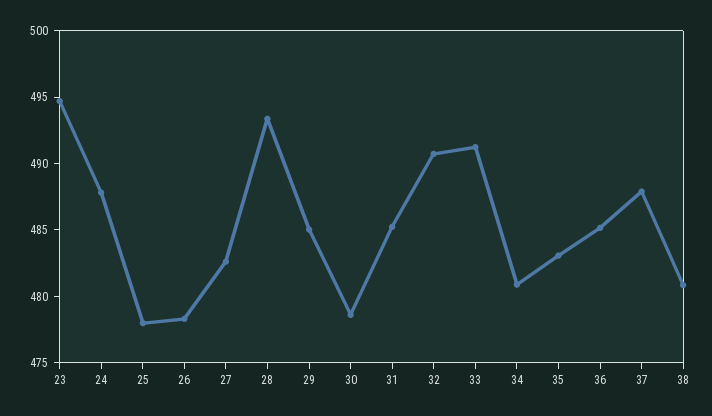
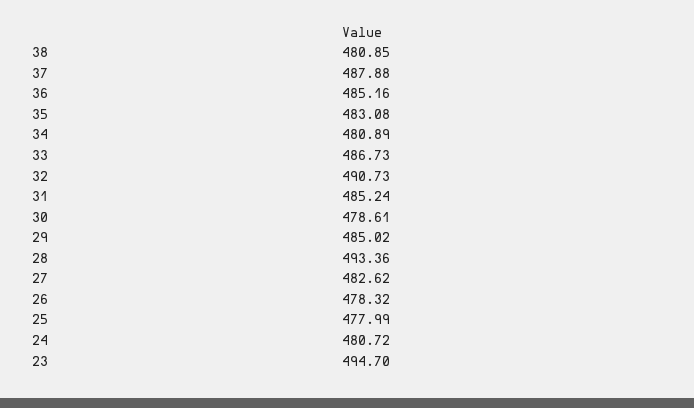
24: 488 -> 480.72
33: 491 -> 486.73

